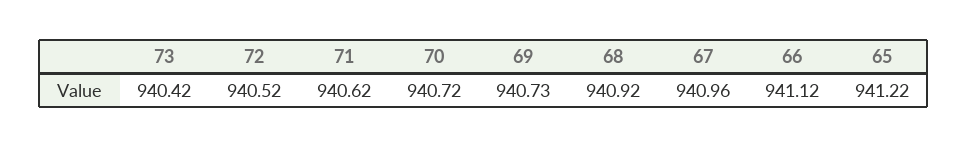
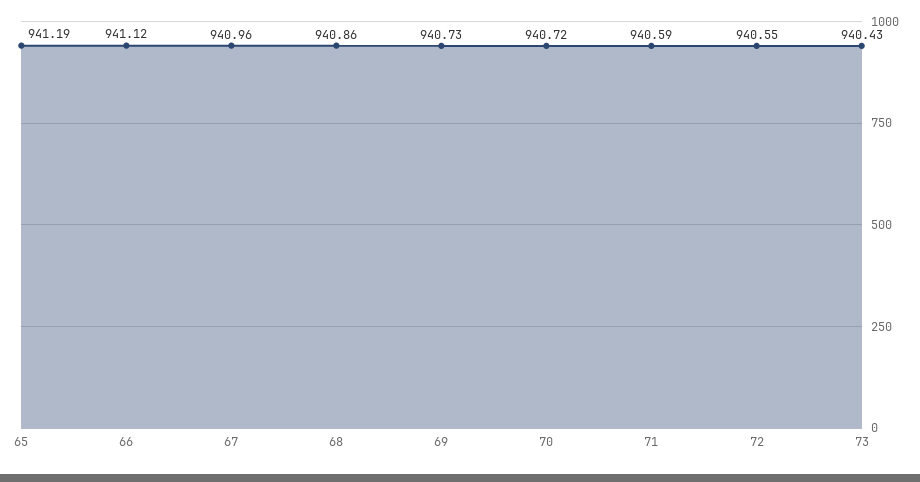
73: 940.42 -> 940.43
72: 940.52 -> 940.55
71: 940.62 -> 940.59
68: 940.92 -> 940.86
65: 941.22 -> 941.19

